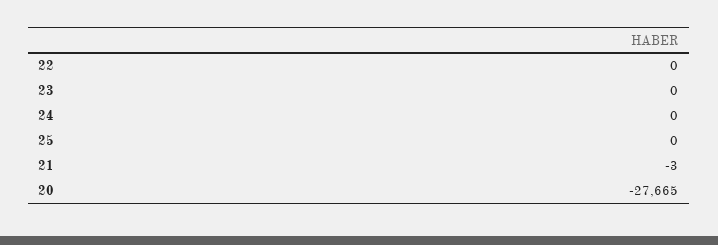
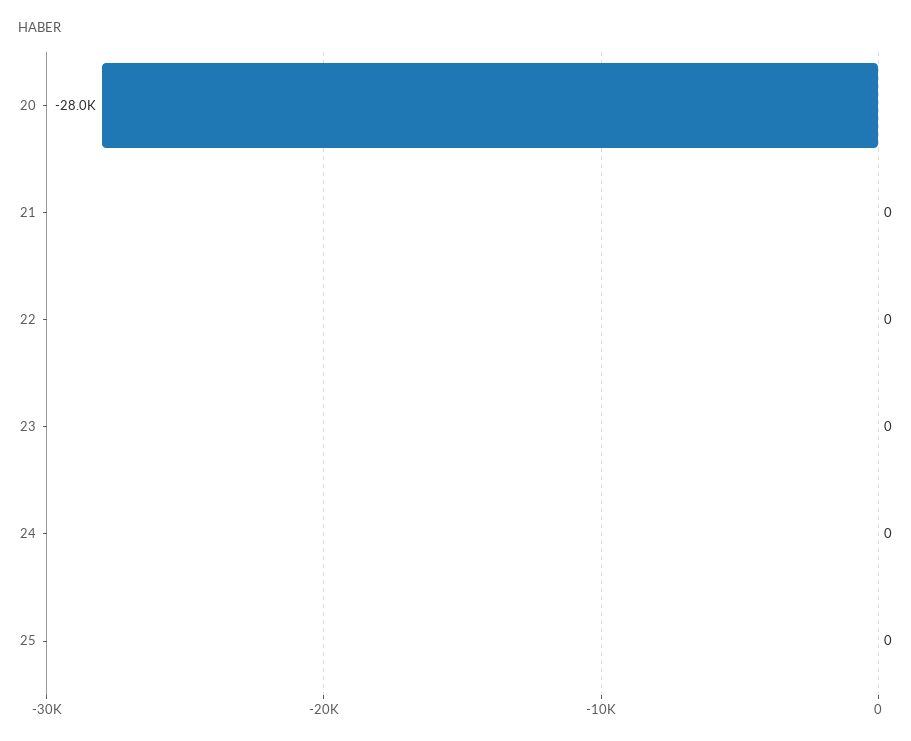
21: -3 -> 0
20: -27665 -> -28000

